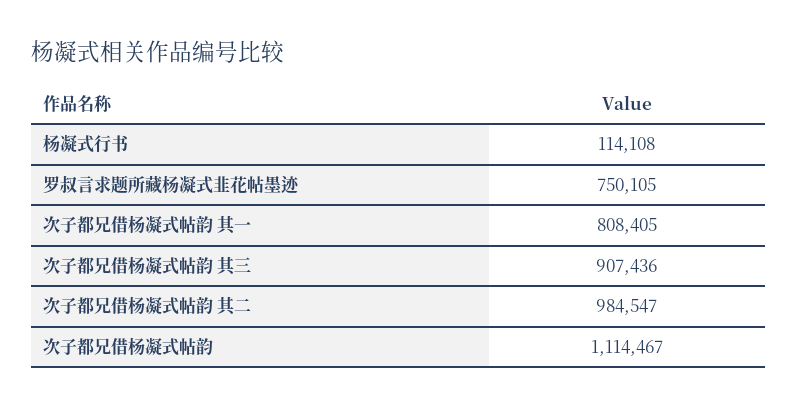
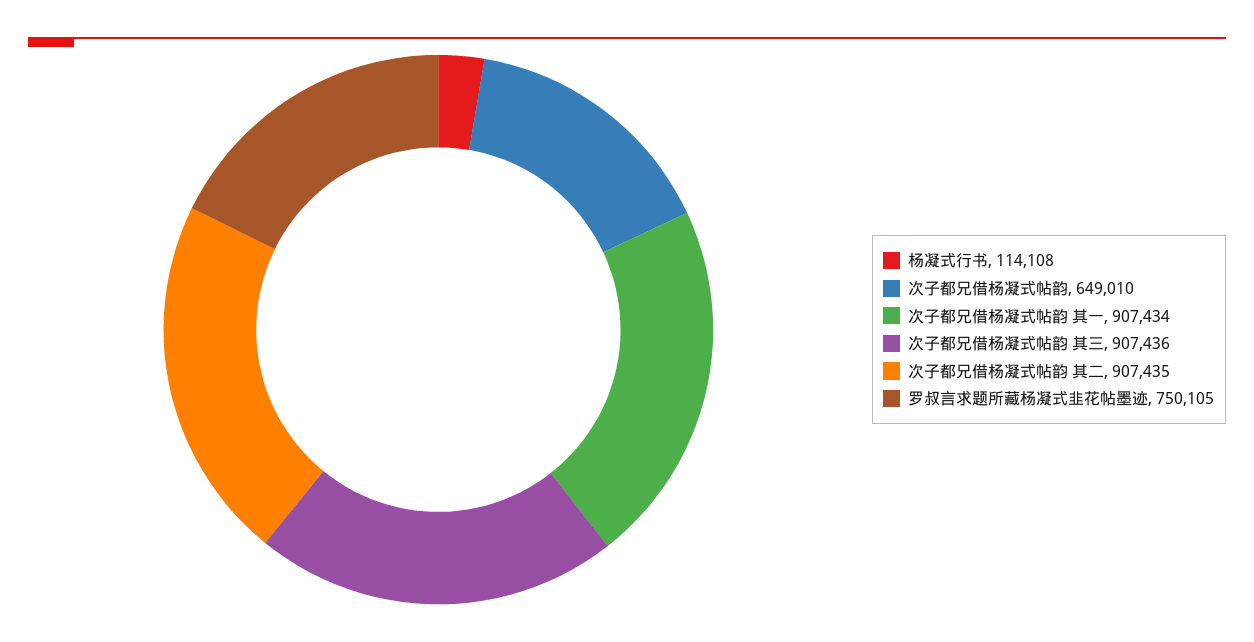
次子都兄借杨凝式帖韵 其一: 808405 -> 907434
次子都兄借杨凝式帖韵 其二: 984547 -> 907435
次子都兄借杨凝式帖韵: 1114467 -> 649010

